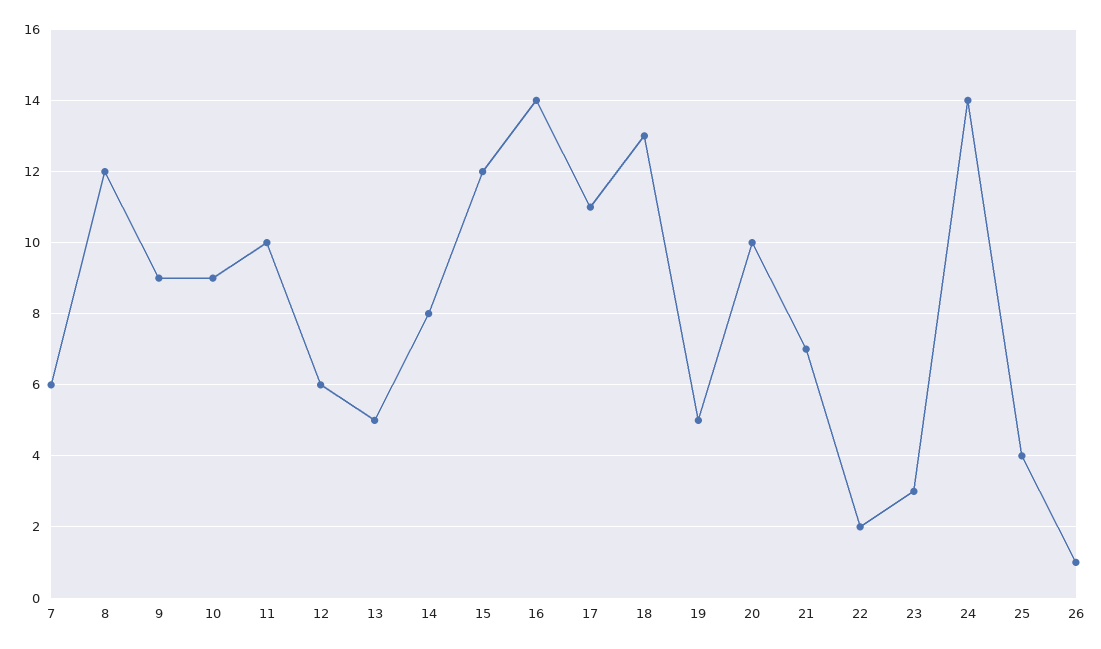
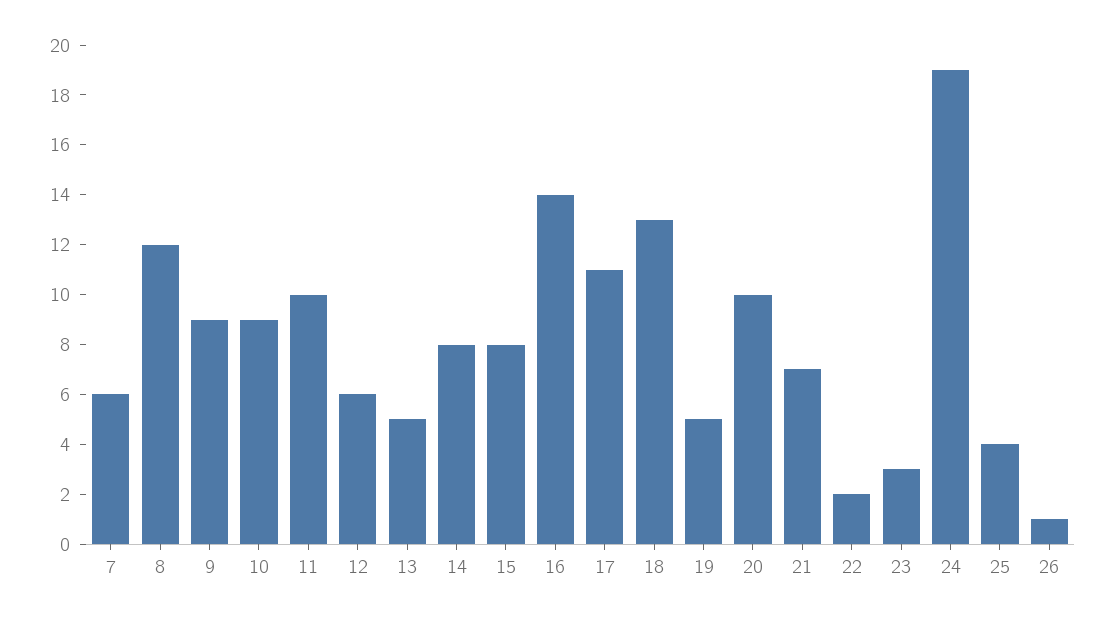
15: 12 -> 8
24: 14 -> 19

